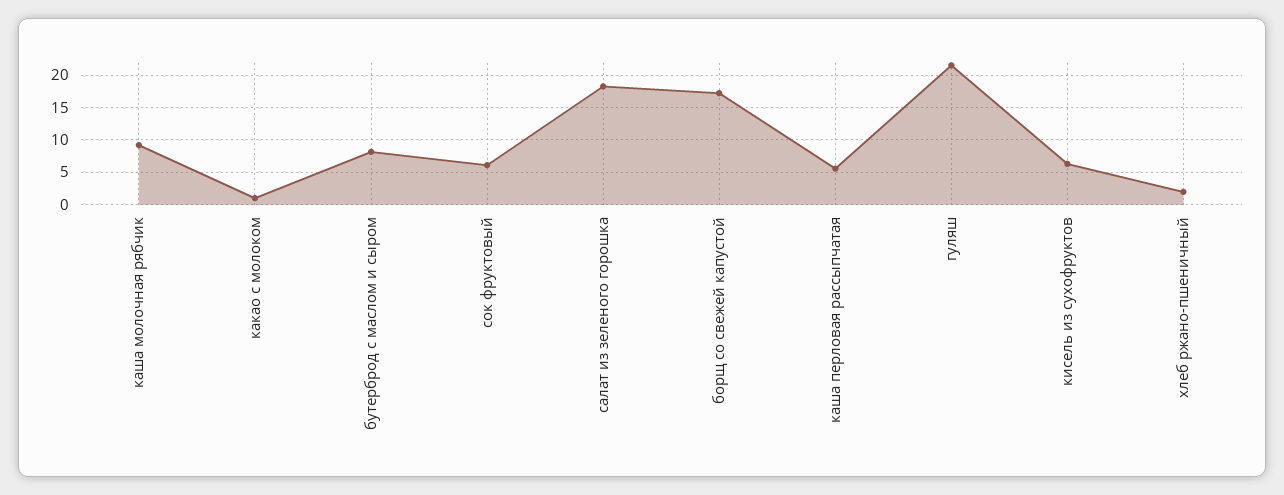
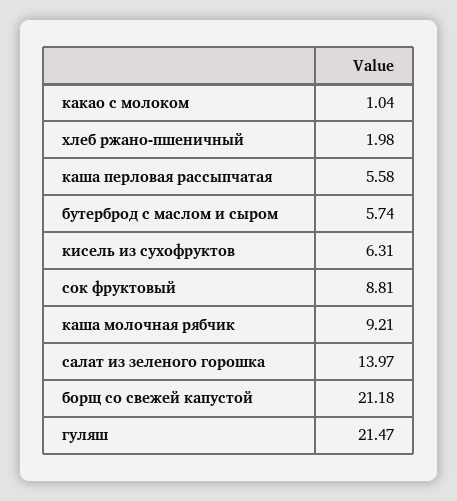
бутерброд с маслом и сыром: 8 -> 5.74
сок фруктовый: 6 -> 8.81
салат из зеленого горошка: 18 -> 13.97
борщ со свежей капустой: 17 -> 21.18

